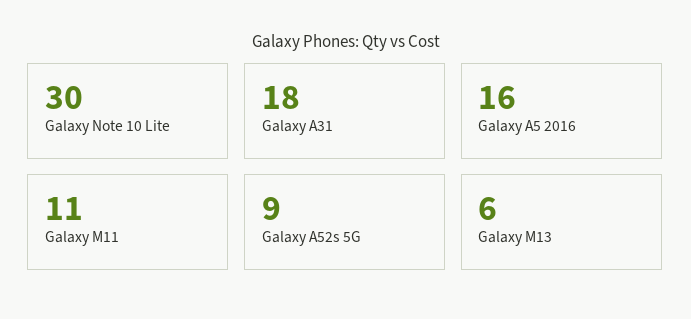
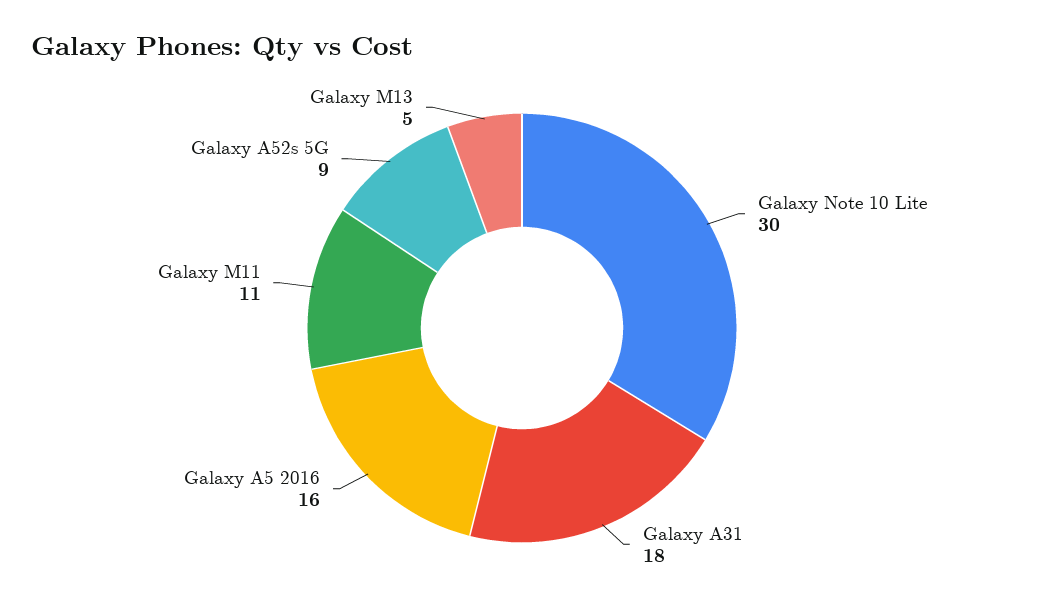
Galaxy M13: 6 -> 5

